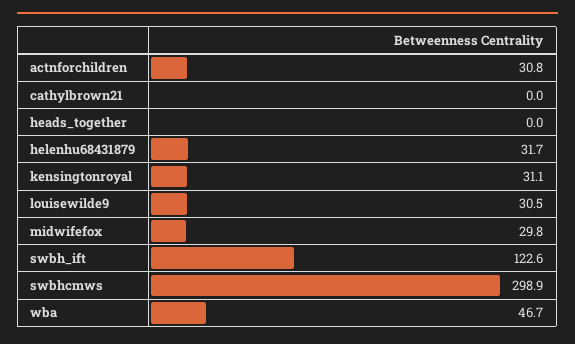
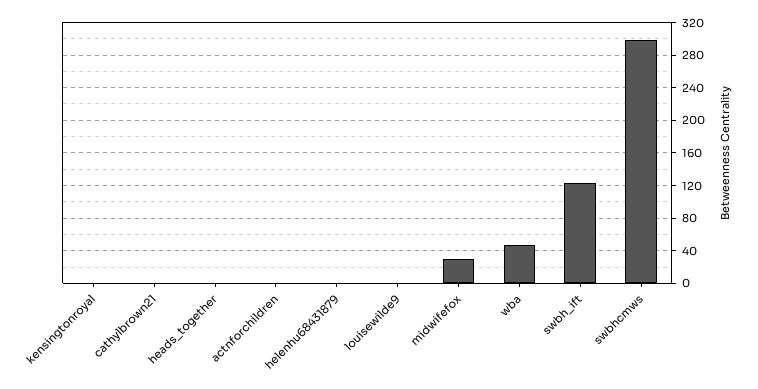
actnforchildren: 30.8 -> 0
helenhu68431879: 31.7 -> 0
kensingtonroyal: 31.1 -> 0
louisewilde9: 30.5 -> 0

